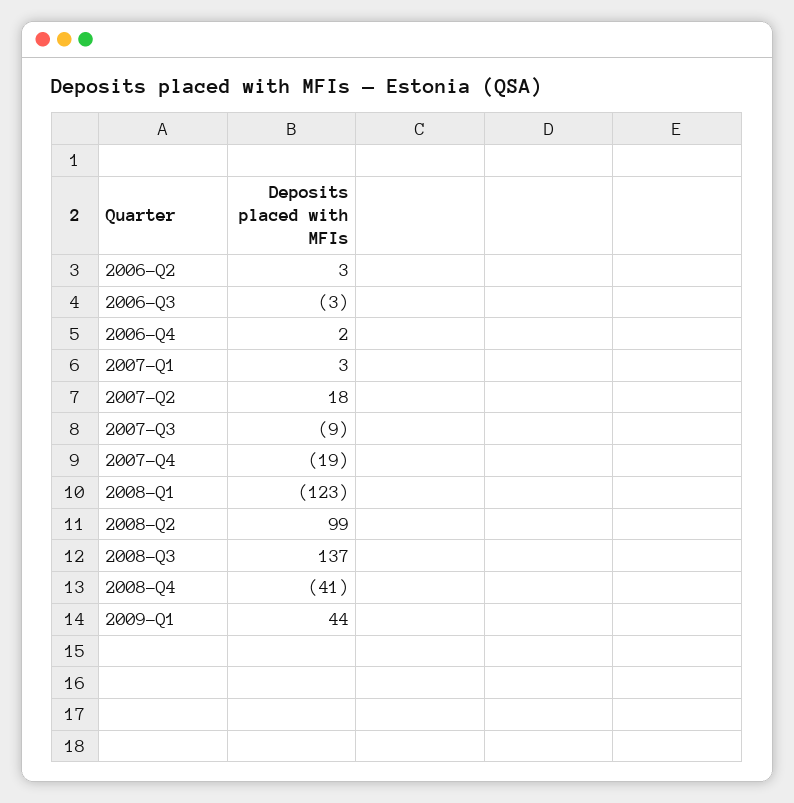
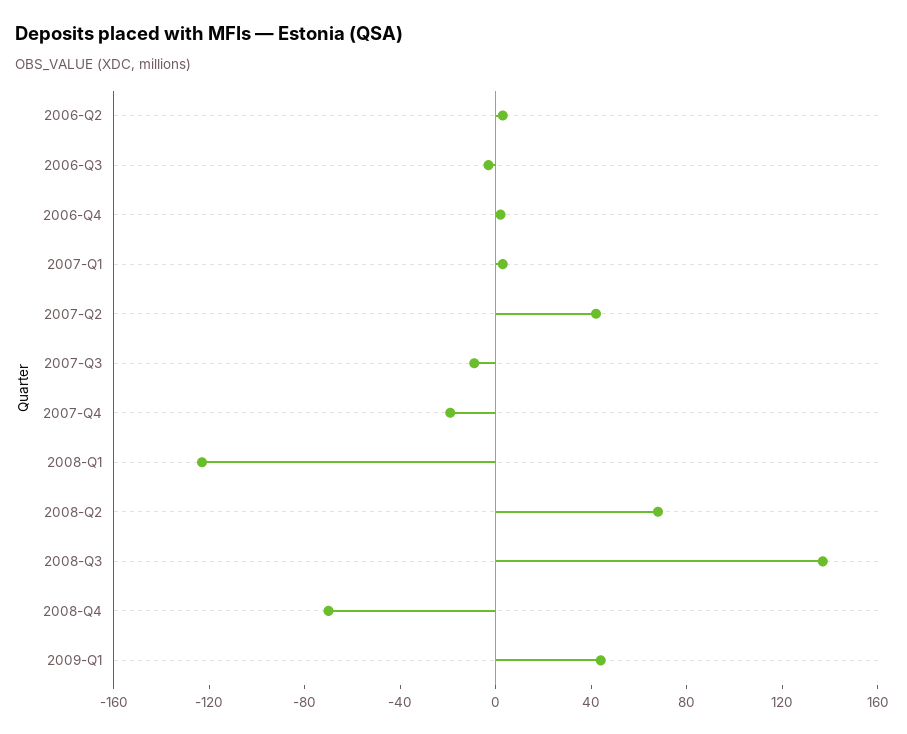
2007-Q2: 18 -> 40
2008-Q2: 99 -> 70
2008-Q4: -41 -> -70

